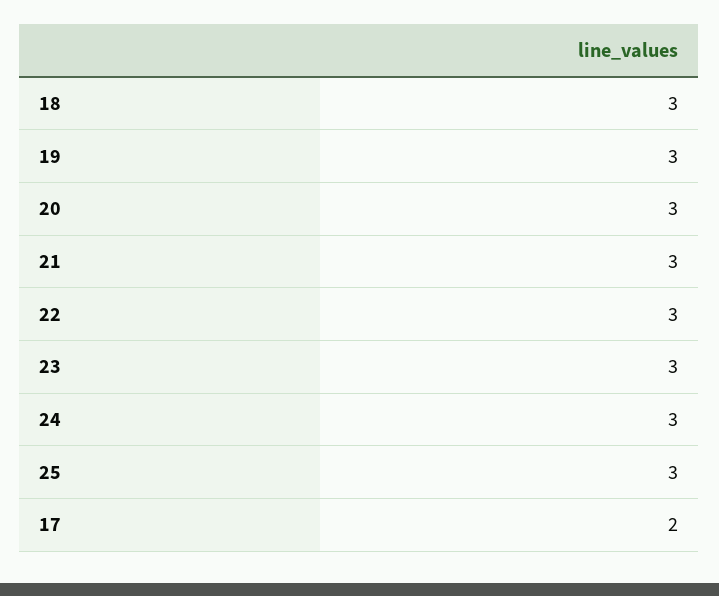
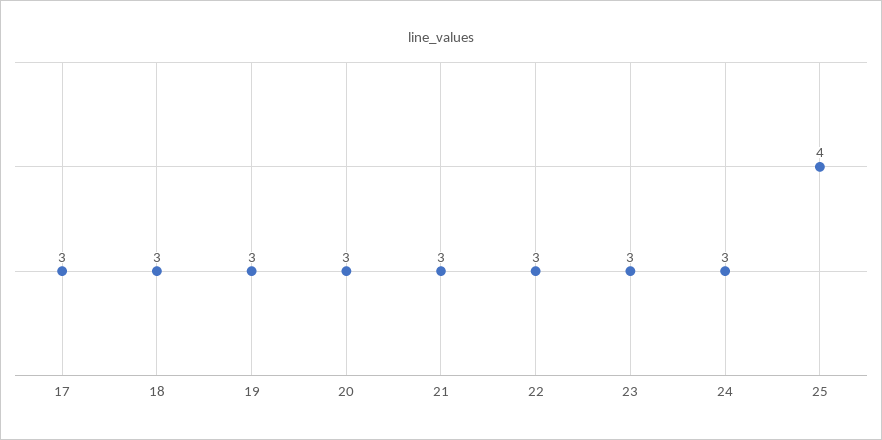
25: 3 -> 4
17: 2 -> 3

